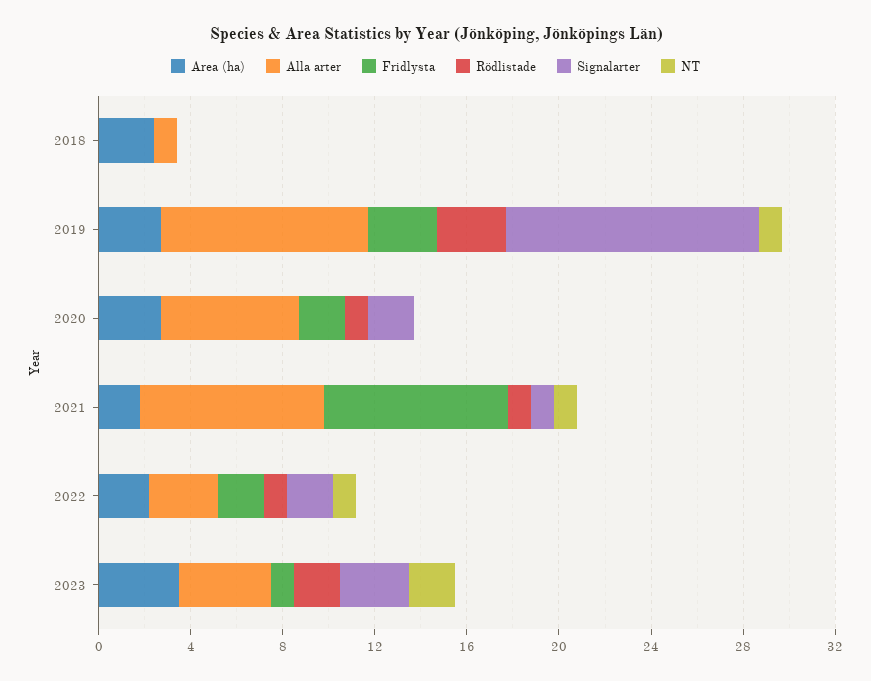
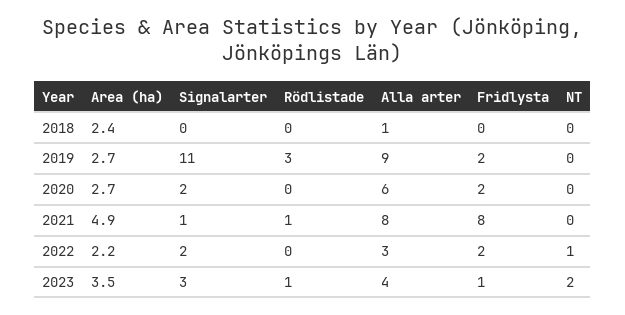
Fridlysta, 2019: 3 -> 2
NT, 2019: 1 -> 0
Rödlistade, 2020: 1 -> 0
Area (ha), 2021: 2 -> 4.9
NT, 2021: 1 -> 0
Rödlistade, 2022: 1 -> 0
Rödlistade, 2023: 2 -> 1

